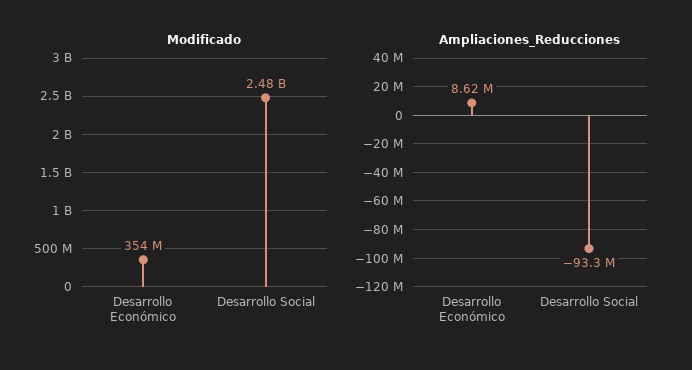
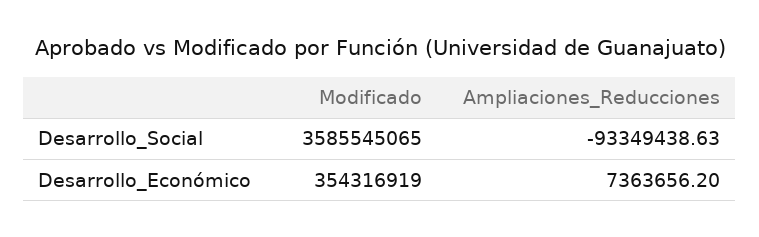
Modificado, Desarrollo Social: 2480000000 -> 3585545065
Ampliaciones_Reducciones, Desarrollo Económico: 8620000 -> 7363656.2

